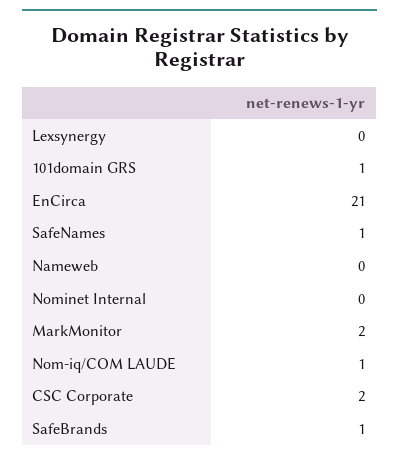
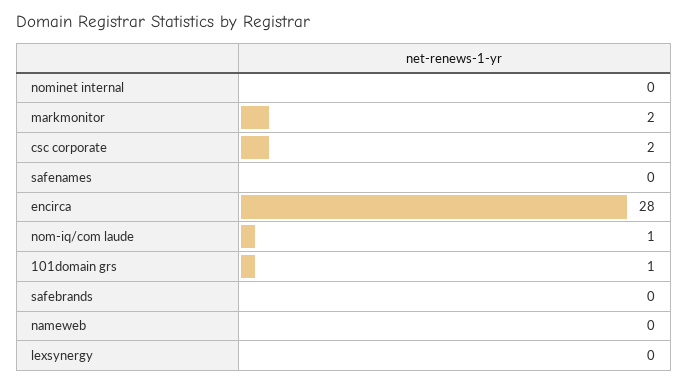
EnCirca: 21 -> 28
SafeNames: 1 -> 0
SafeBrands: 1 -> 0

